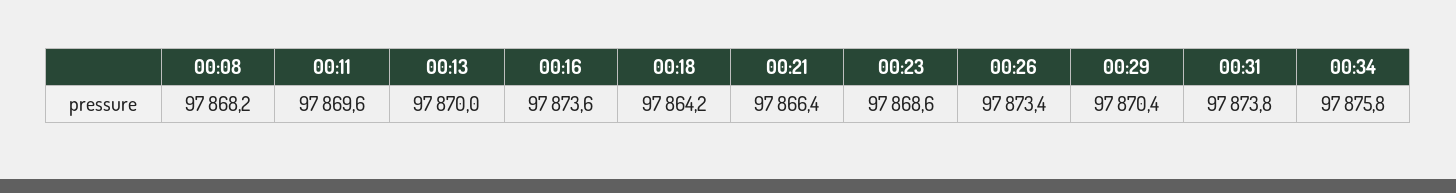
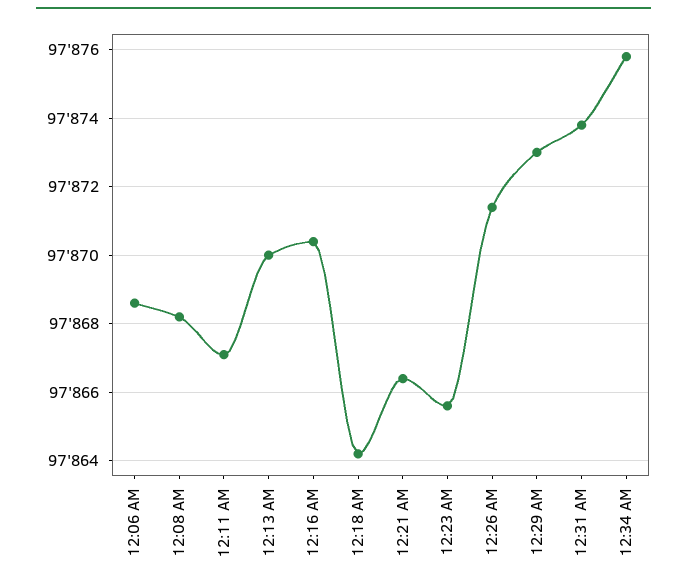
00:11: 97869.6 -> 97867
00:16: 97873.6 -> 97870.5
00:23: 97868.6 -> 97865.5
00:26: 97873.4 -> 97871.5
00:29: 97870.4 -> 97873
12:06 AM: none -> 97868.5

